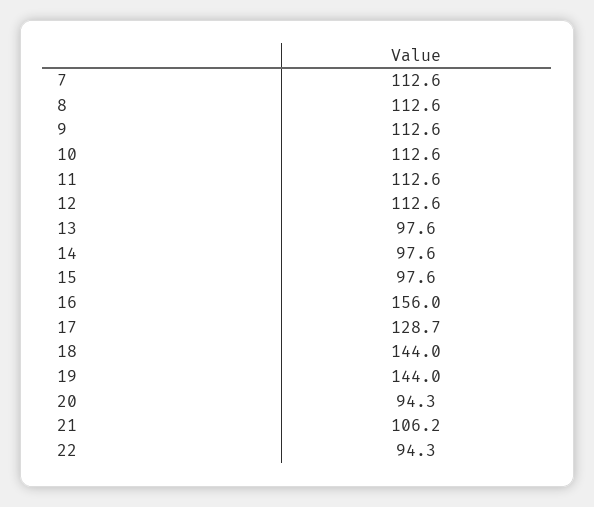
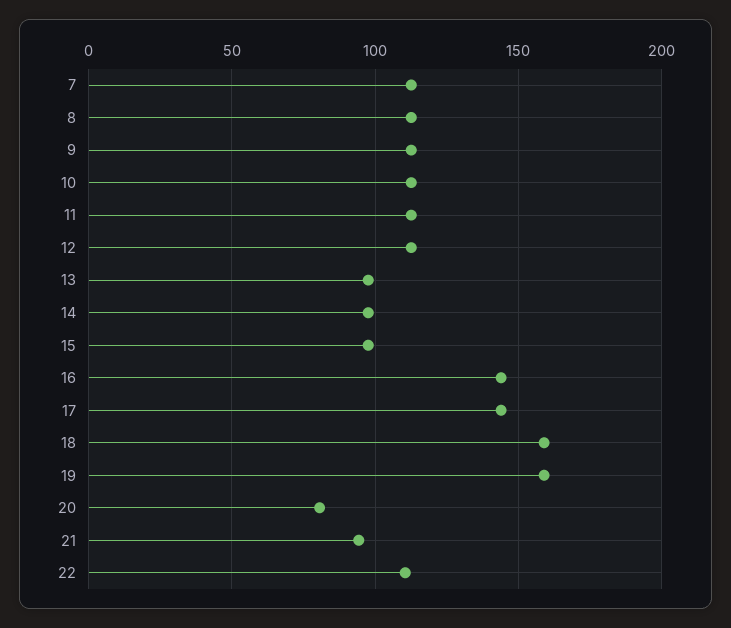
16: 156 -> 145
17: 128.7 -> 145
18: 144 -> 160
19: 144 -> 160
20: 94.3 -> 80
21: 106.2 -> 95
22: 94.3 -> 110

